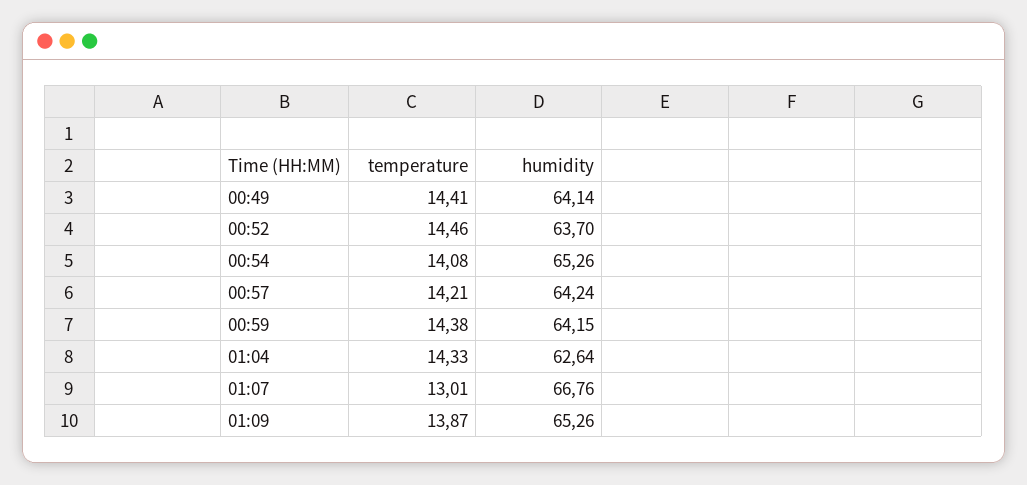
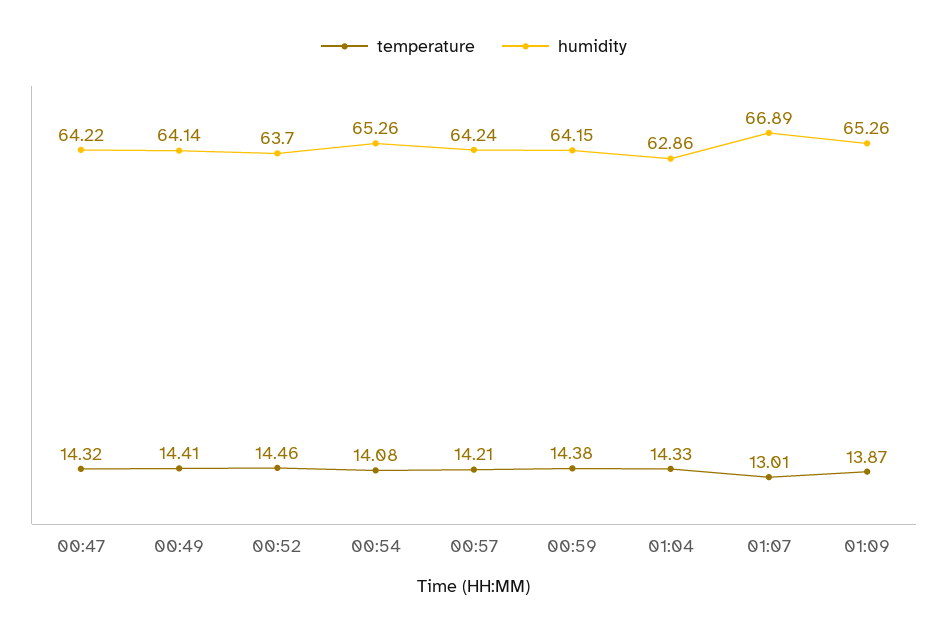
humidity, 01:04: 62.64 -> 62.86
humidity, 01:07: 66.76 -> 66.89
temperature, 00:47: none -> 14.32
humidity, 00:47: none -> 64.22

